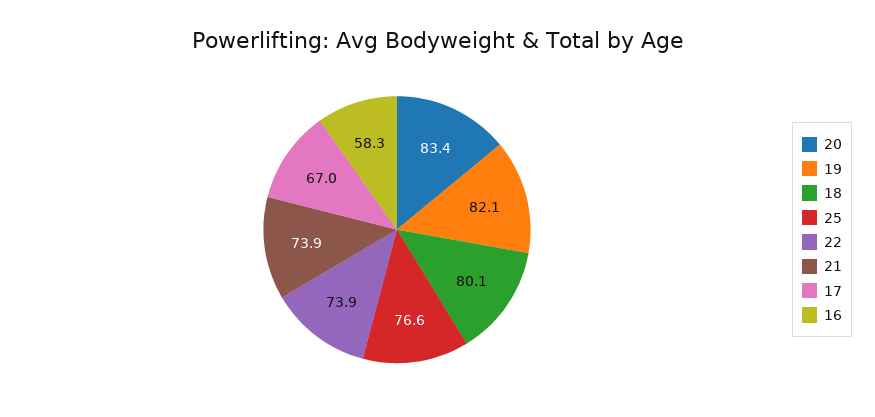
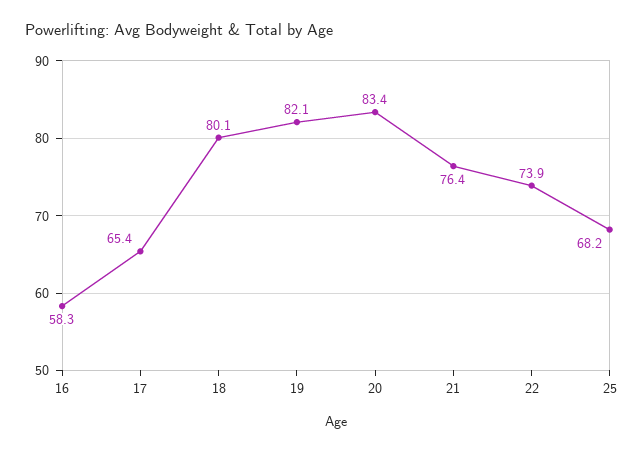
25: 76.6 -> 68.2
21: 73.9 -> 76.4
17: 67 -> 65.4

